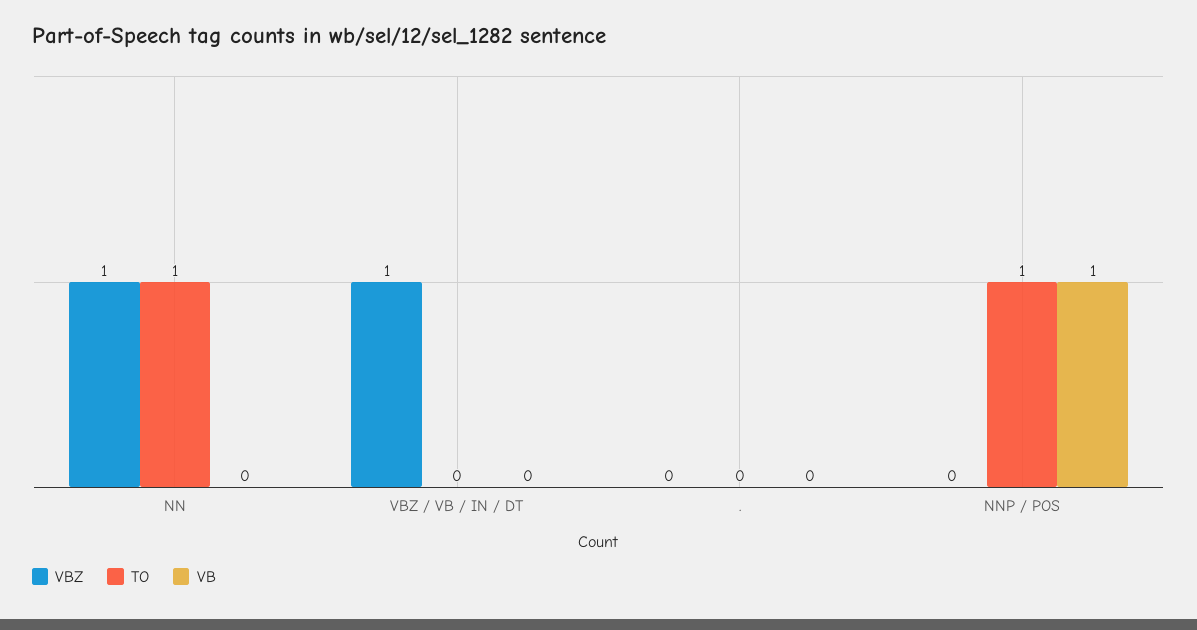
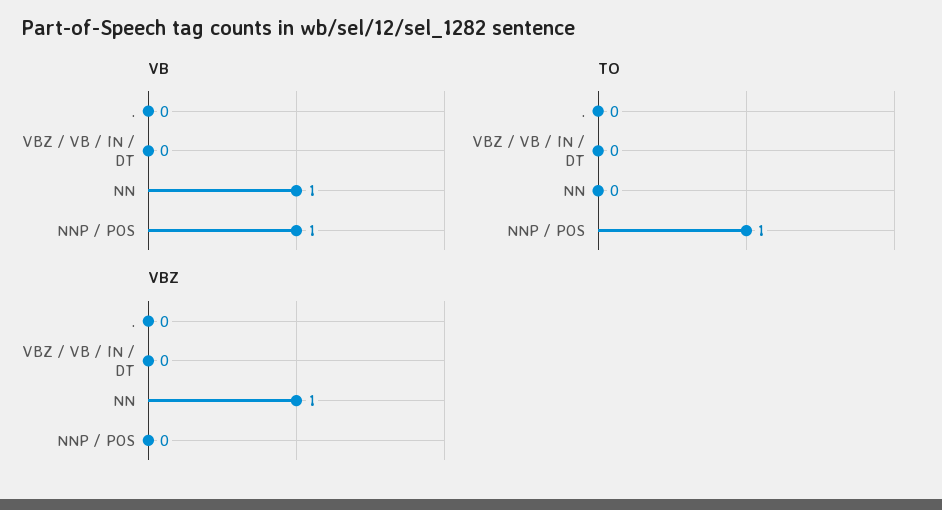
TO, NN: 1 -> 0
VB, NN: 0 -> 1
VBZ, VBZ / VB / IN / DT: 1 -> 0

